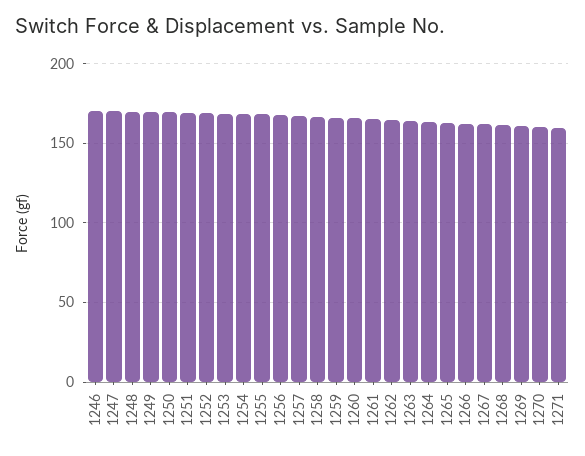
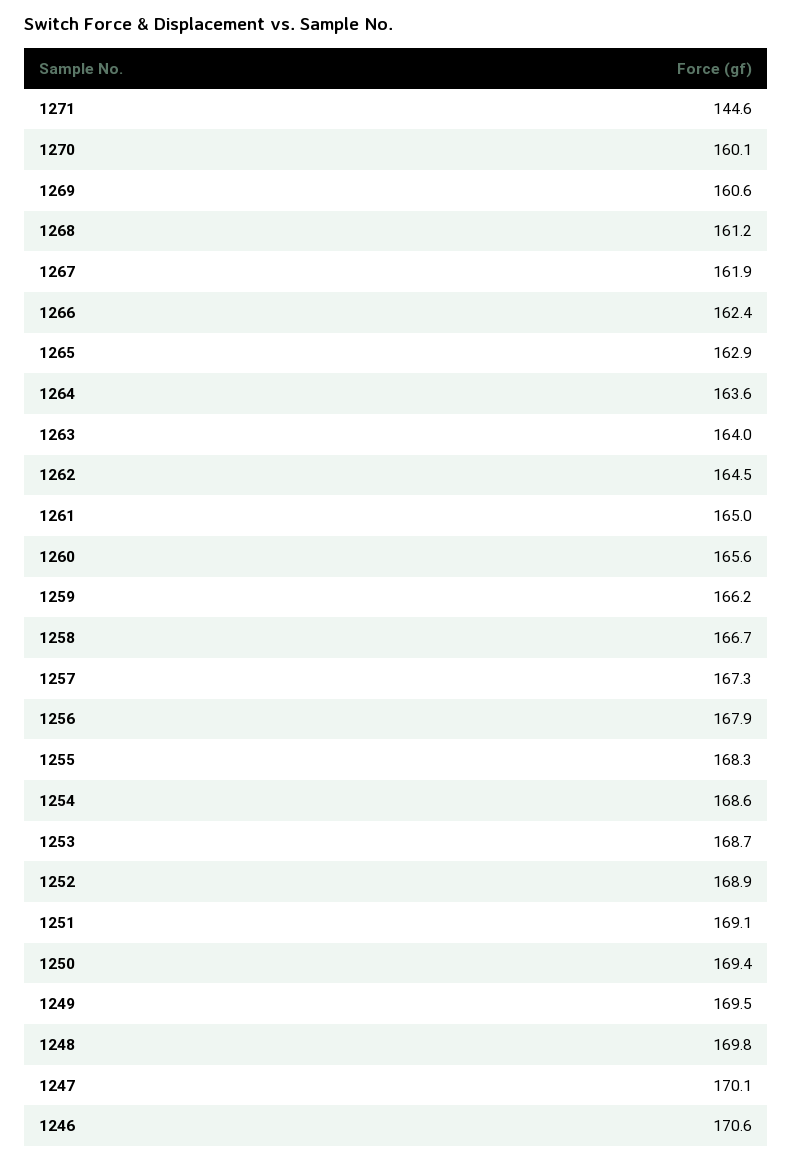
1271: 160 -> 144.6

